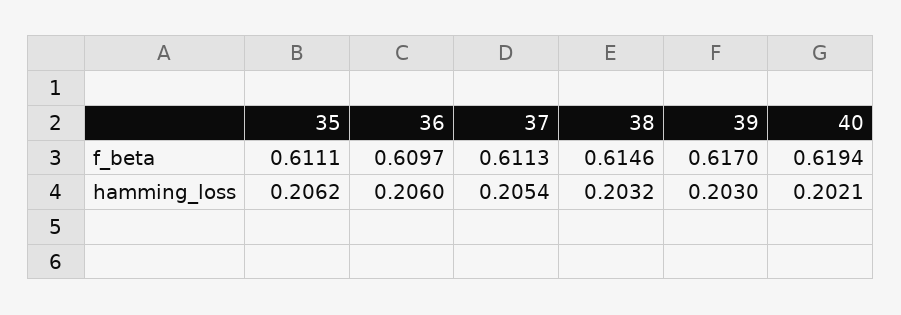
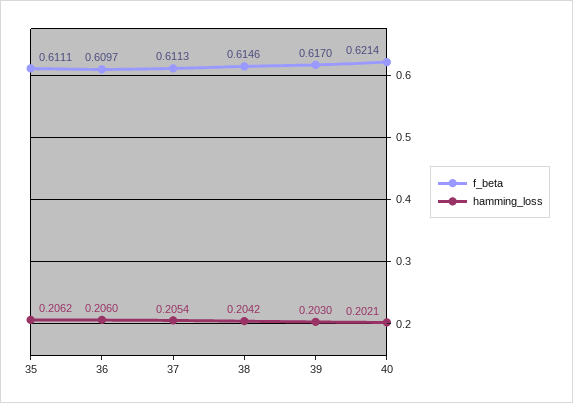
f_beta, 40: 0.6194 -> 0.6214
hamming_loss, 38: 0.2032 -> 0.2042

